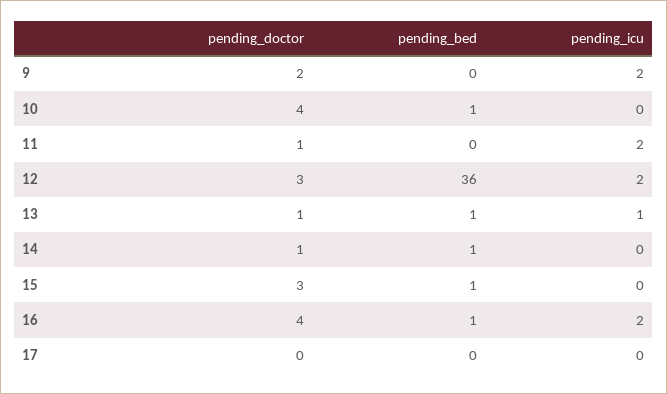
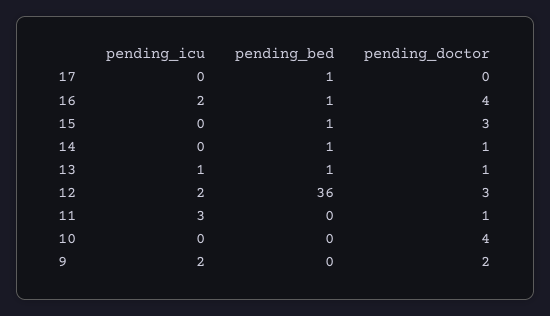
pending_bed, 10: 1 -> 0
pending_icu, 11: 2 -> 3
pending_bed, 17: 0 -> 1

